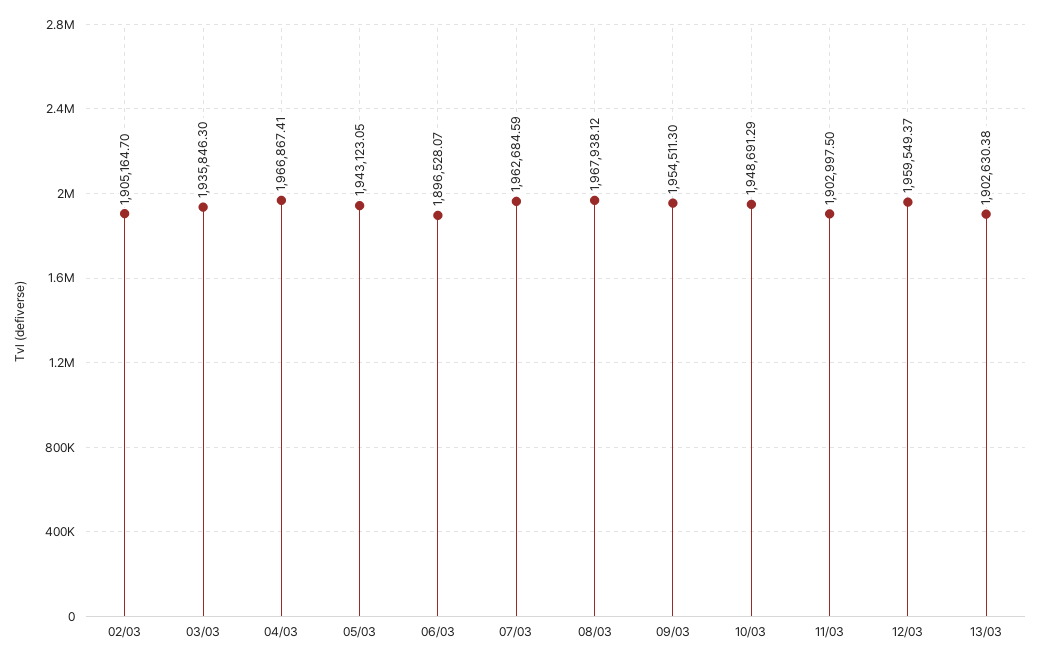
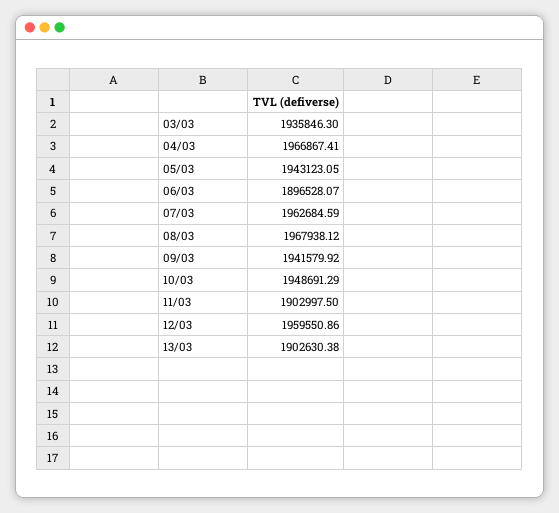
02/03: 1905164.7 -> none
09/03: 1954511.3 -> 1941579.92
12/03: 1959549.37 -> 1959550.86

